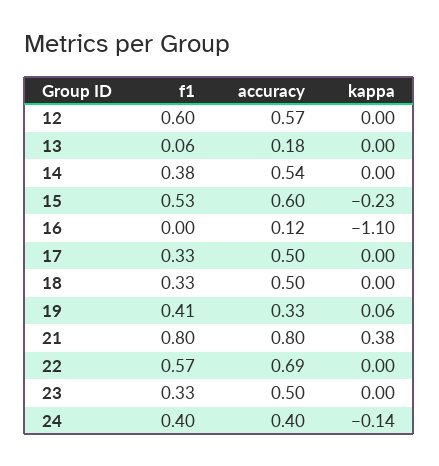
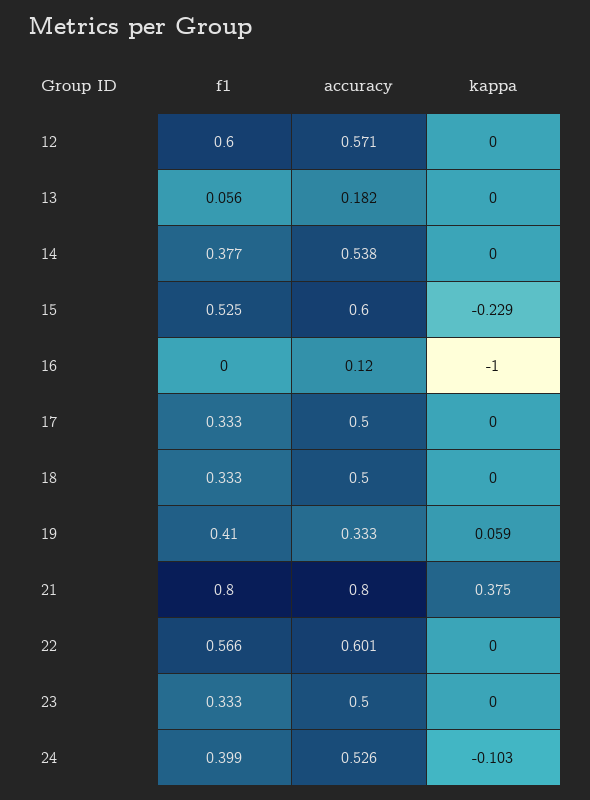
kappa, 16: -1.1 -> -1
accuracy, 22: 0.69 -> 0.601
accuracy, 24: 0.4 -> 0.526
kappa, 24: -0.14 -> -0.103

